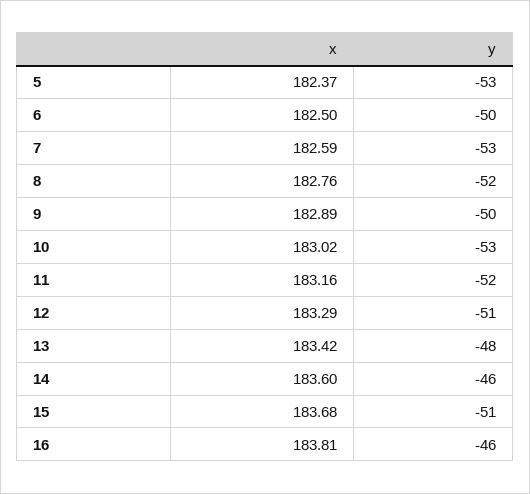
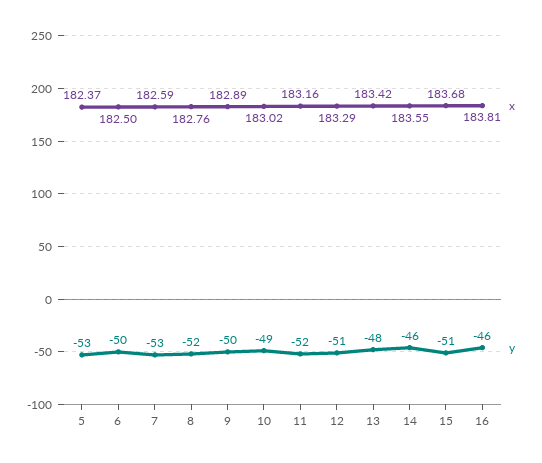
y, 10: -53 -> -49
x, 14: 183.6 -> 183.55

